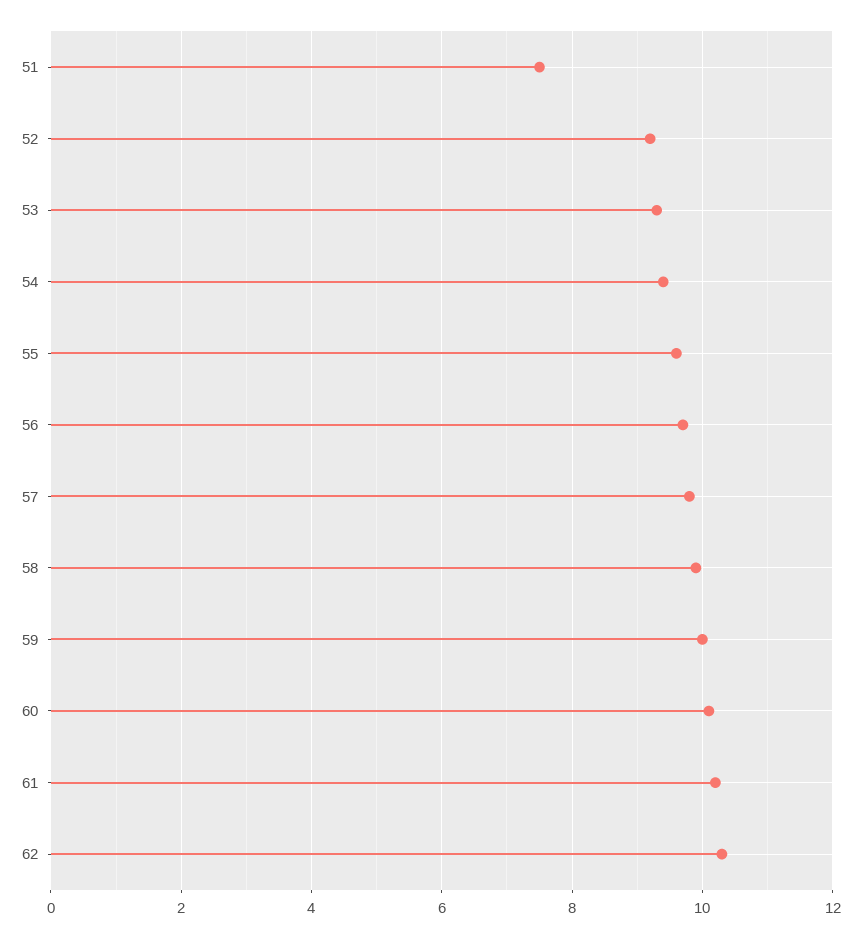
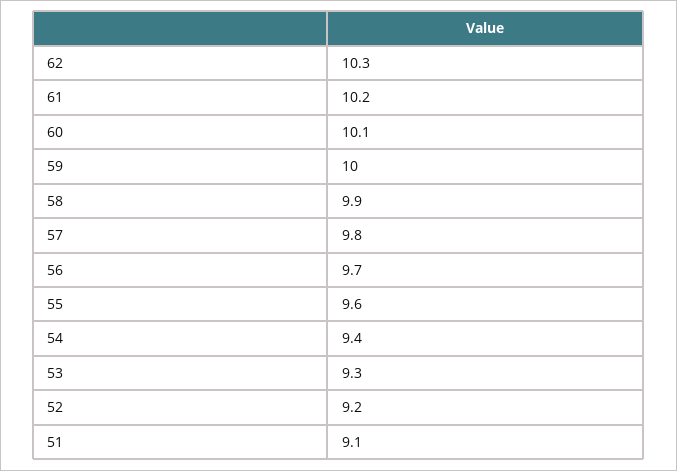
51: 7.5 -> 9.1

